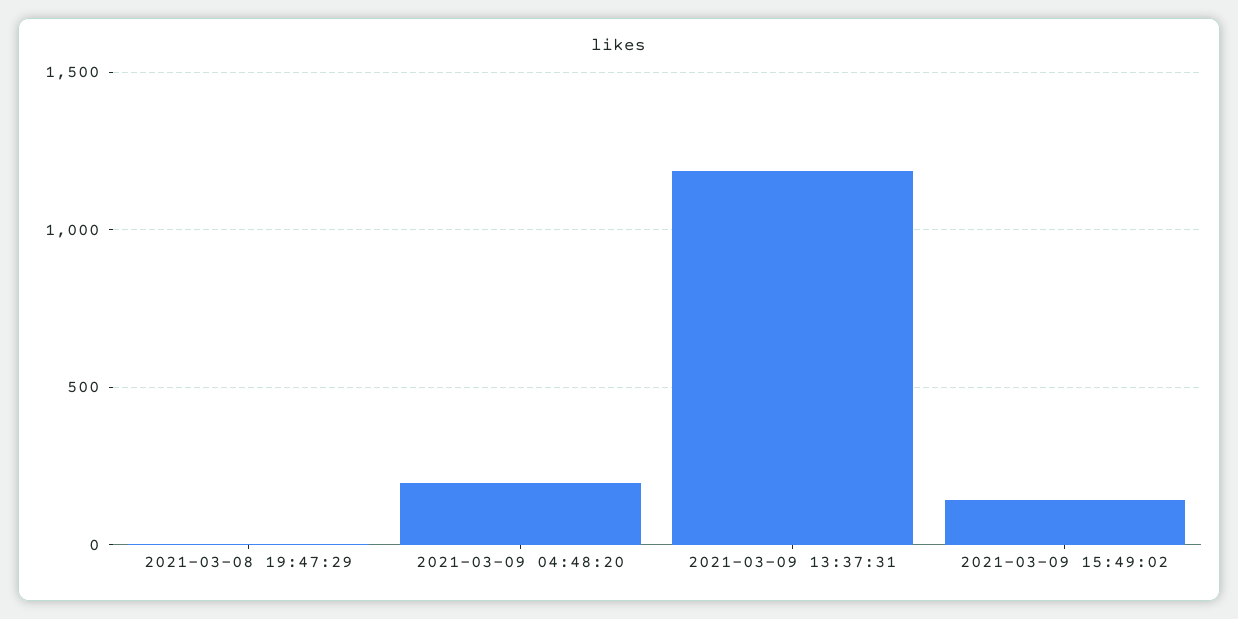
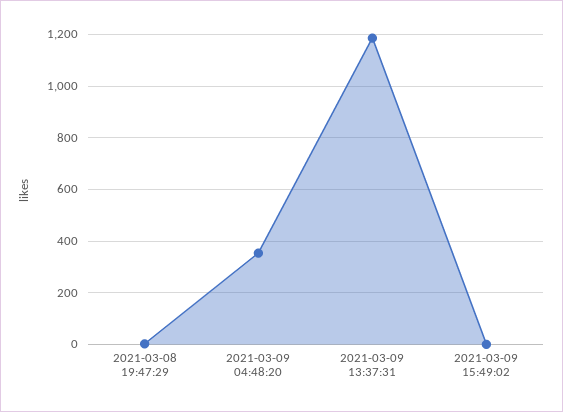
2021-03-09 04:48:20: 200 -> 350
2021-03-09 15:49:02: 150 -> 0

